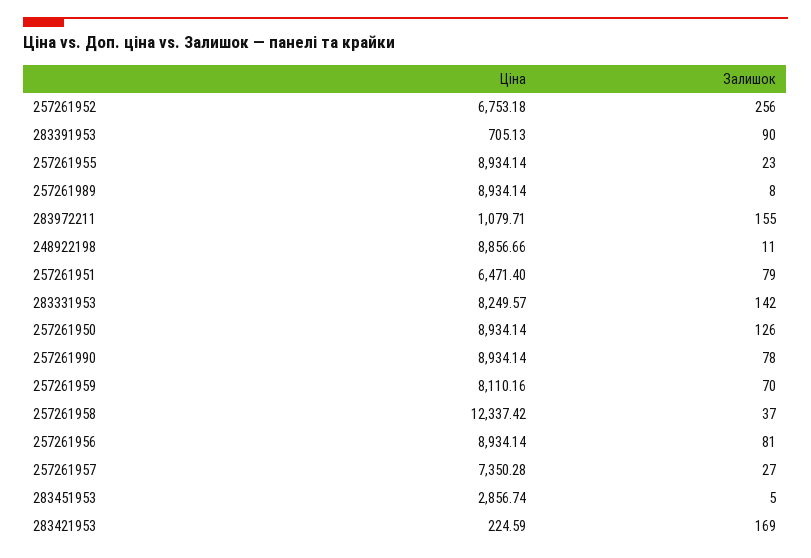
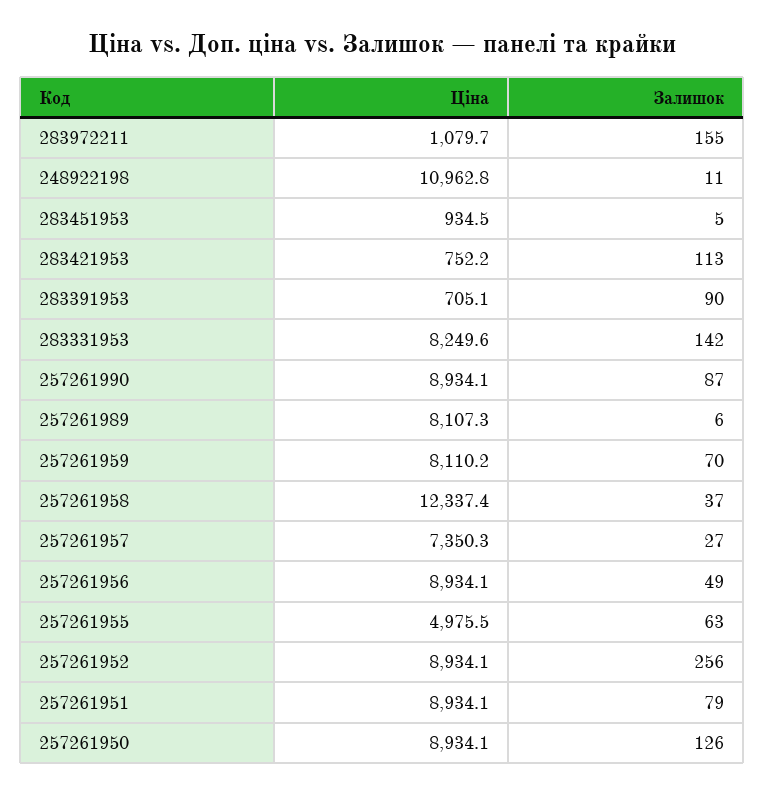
Ціна, 257261952: 6753.18 -> 8934.1
Ціна, 257261955: 8934.14 -> 4975.5
Залишок, 257261955: 23 -> 63
Ціна, 257261989: 8934.14 -> 8107.3
Залишок, 257261989: 8 -> 6
Ціна, 248922198: 8856.66 -> 10962.8
Ціна, 257261951: 6471.4 -> 8934.1
Залишок, 257261990: 78 -> 87
Залишок, 257261956: 81 -> 49
Ціна, 283451953: 2856.74 -> 934.5
Ціна, 283421953: 224.59 -> 752.2
Залишок, 283421953: 169 -> 113

